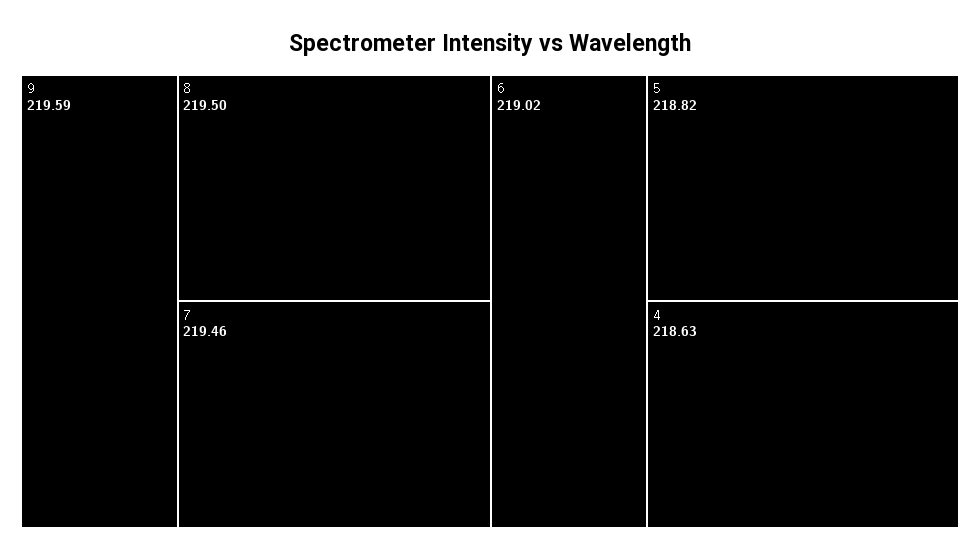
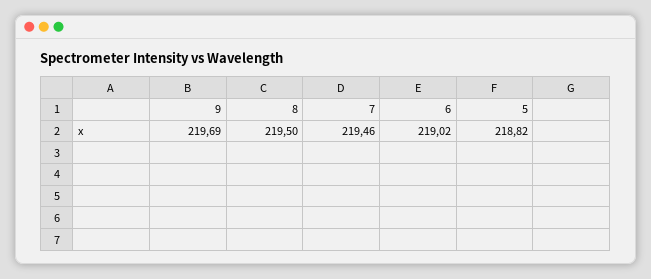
9: 219.59 -> 219.69
4: 218.63 -> none

